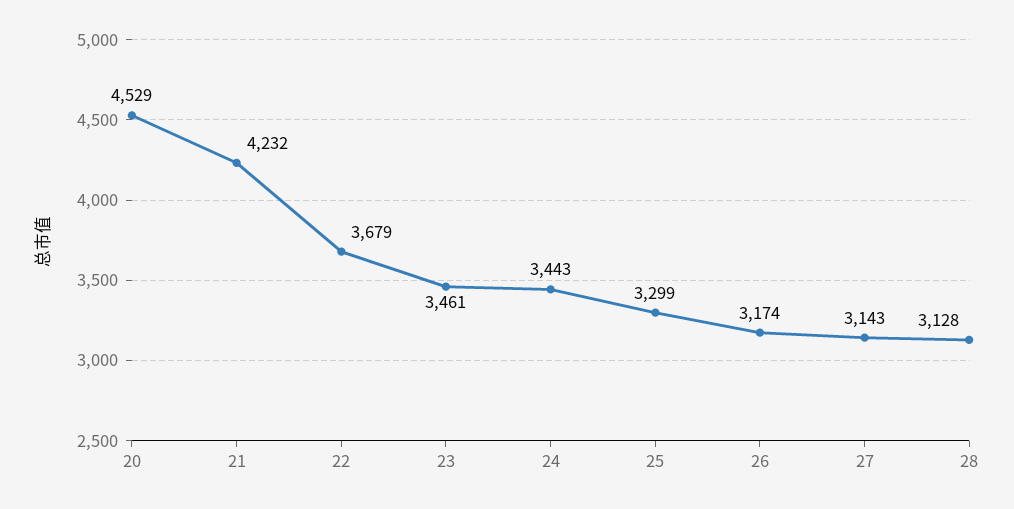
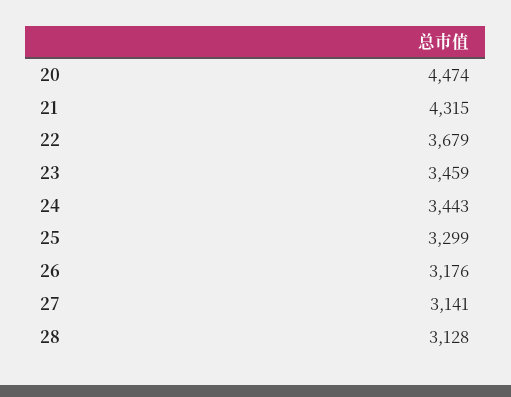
20: 4529 -> 4474
21: 4232 -> 4315
23: 3461 -> 3459
26: 3174 -> 3176
27: 3143 -> 3141

